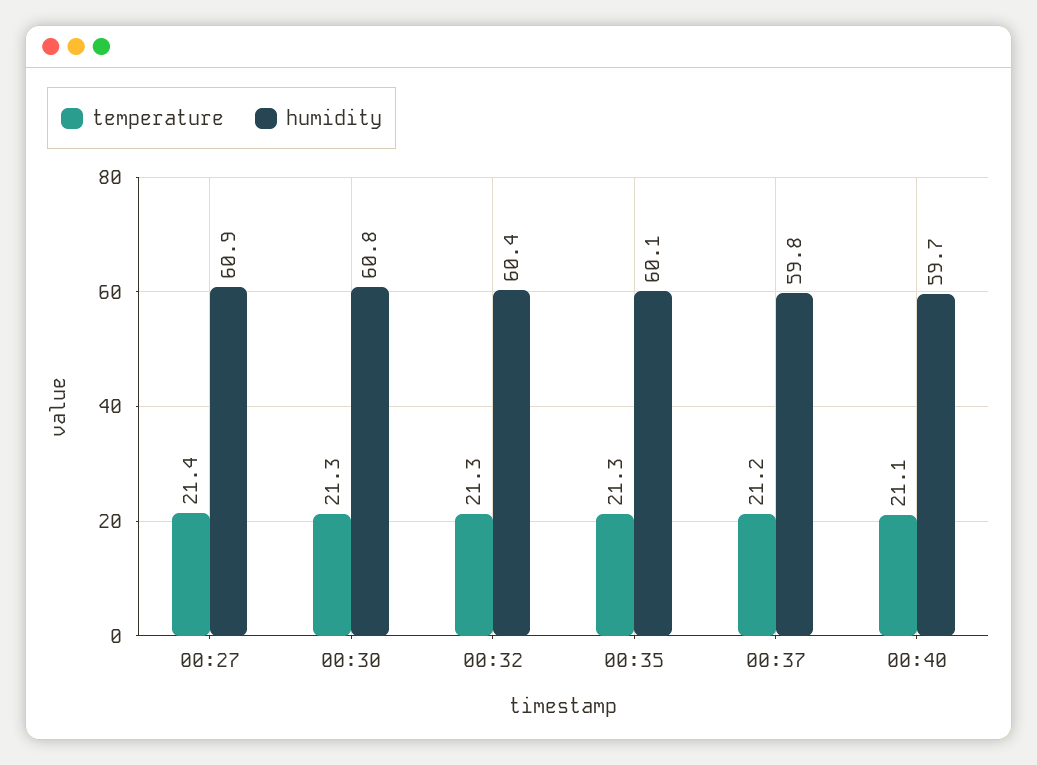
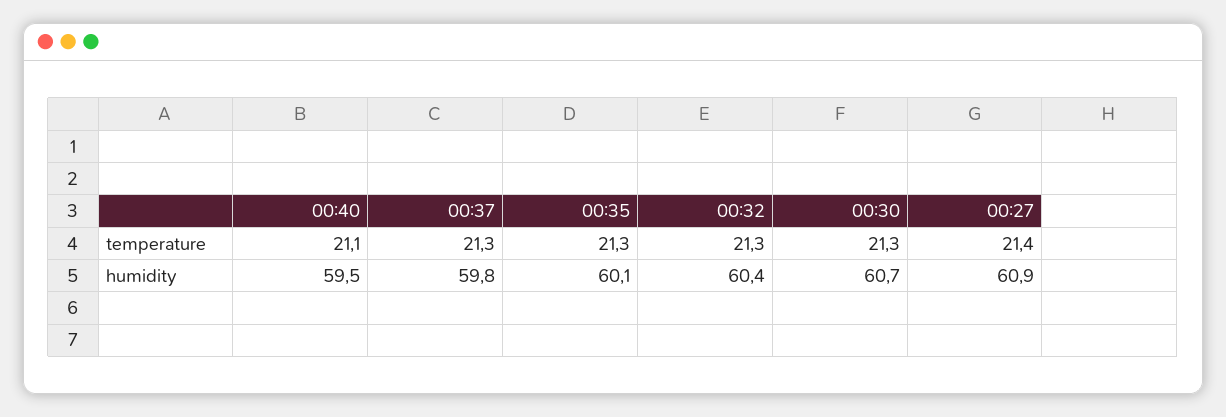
humidity, 00:30: 60.8 -> 60.7
temperature, 00:37: 21.2 -> 21.3
humidity, 00:40: 59.7 -> 59.5

